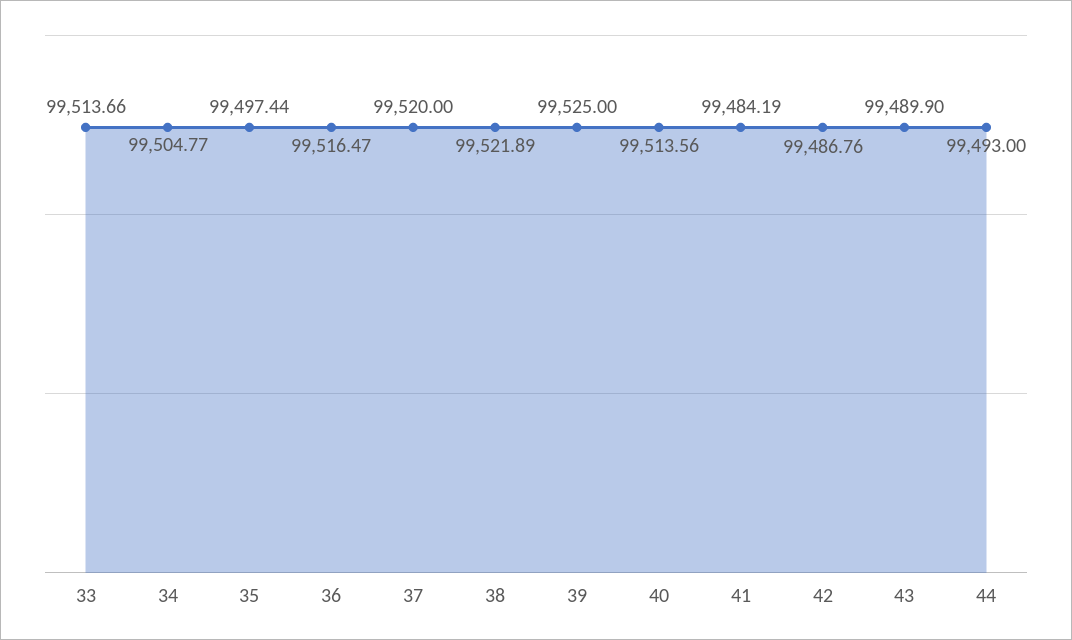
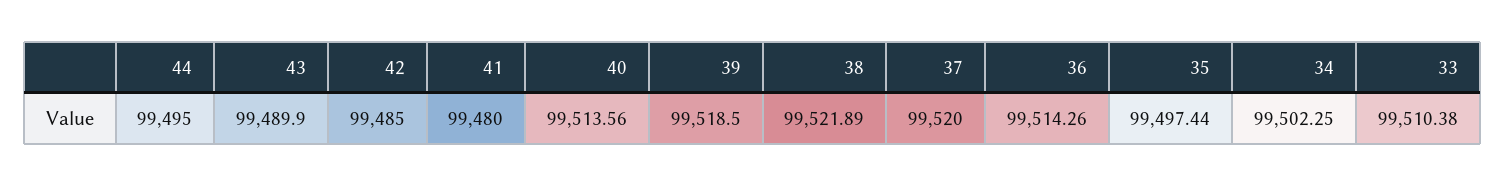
33: 99513.66 -> 99510.38
34: 99504.77 -> 99502.25
36: 99516.47 -> 99514.26
39: 99525 -> 99518.5
41: 99484.19 -> 99480
42: 99486.76 -> 99485
44: 99493 -> 99495

